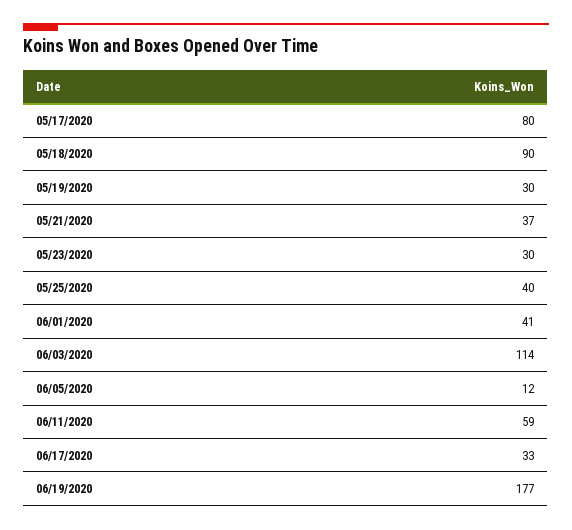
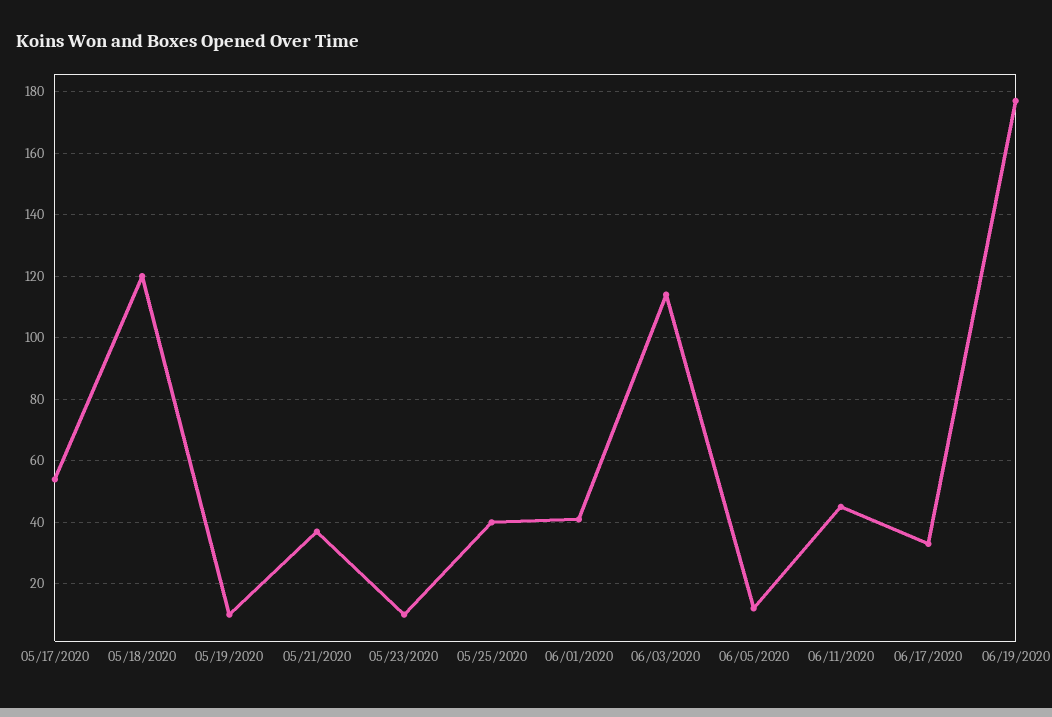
05/17/2020: 80 -> 55
05/18/2020: 90 -> 120
05/19/2020: 30 -> 10
05/23/2020: 30 -> 10
06/11/2020: 59 -> 45

